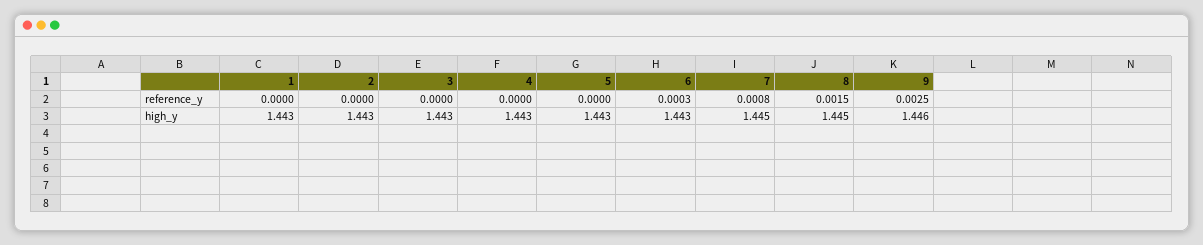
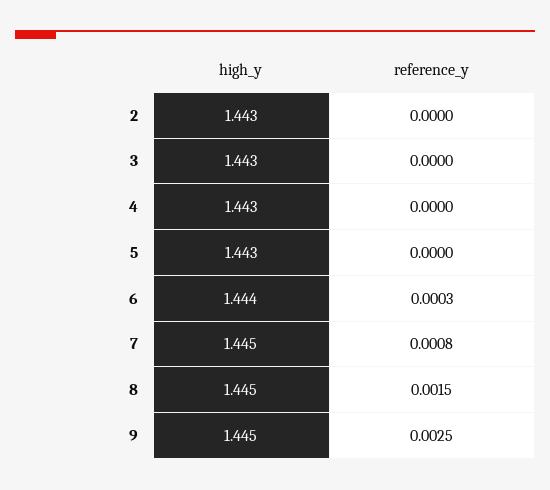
1, reference_y: 0 -> none
1, high_y: 1.443 -> none
6, high_y: 1.443 -> 1.444
9, high_y: 1.446 -> 1.445

